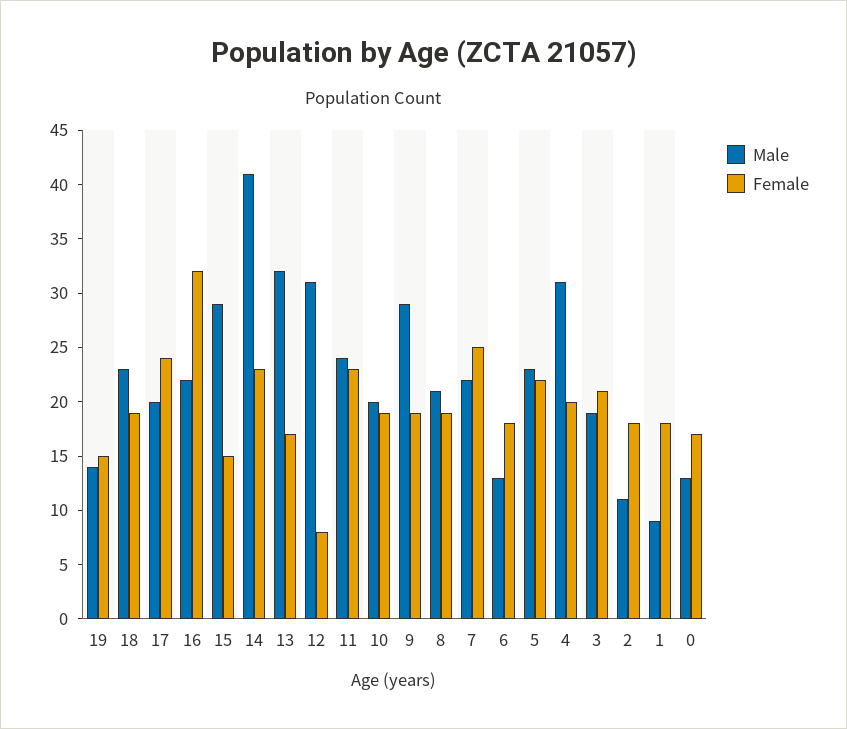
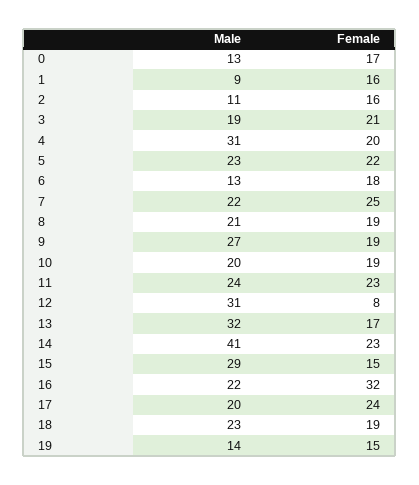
Male, 9: 29 -> 27
Female, 2: 18 -> 16
Female, 1: 18 -> 16

